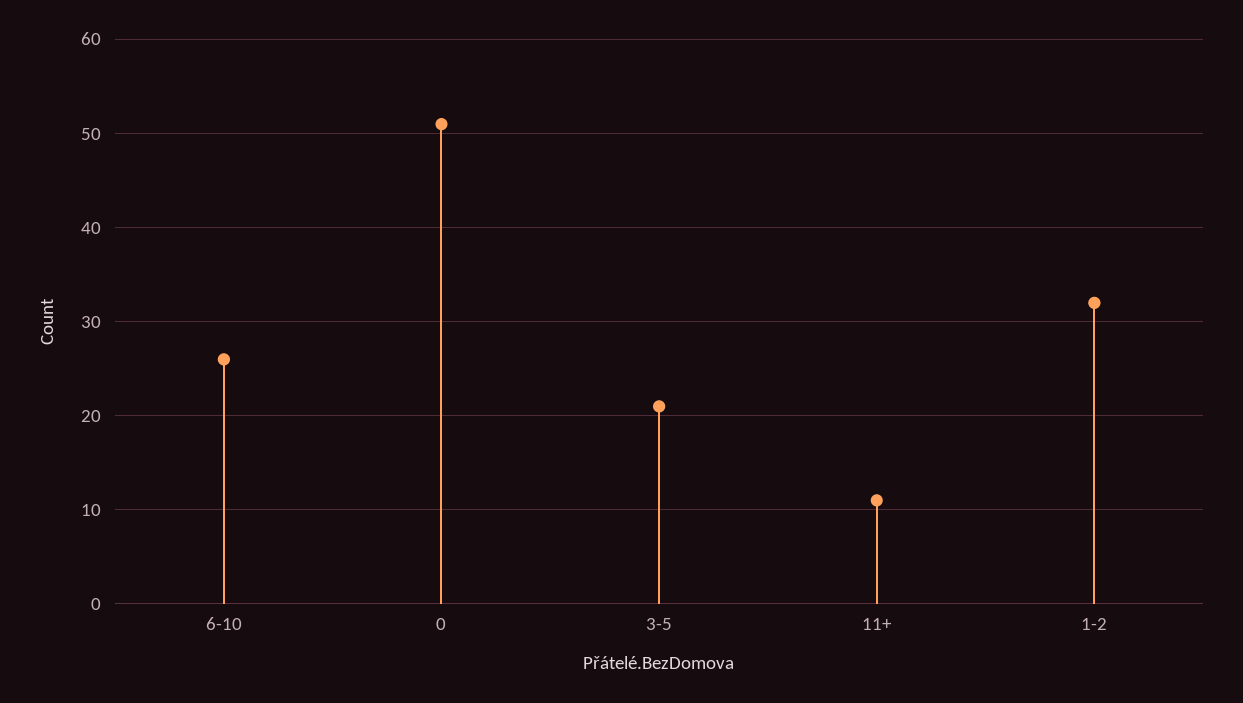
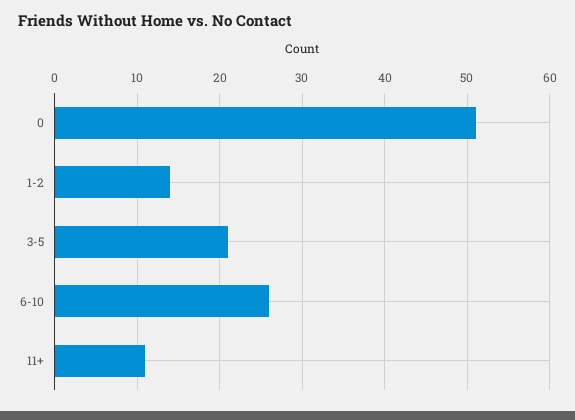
1-2: 32 -> 14

